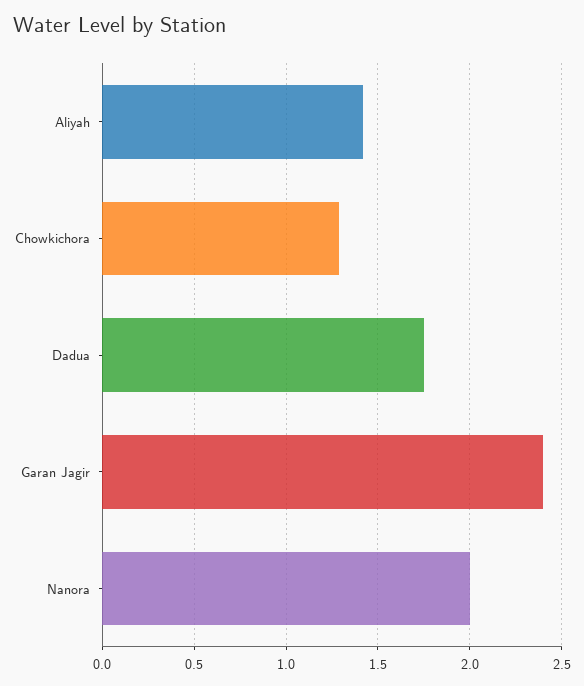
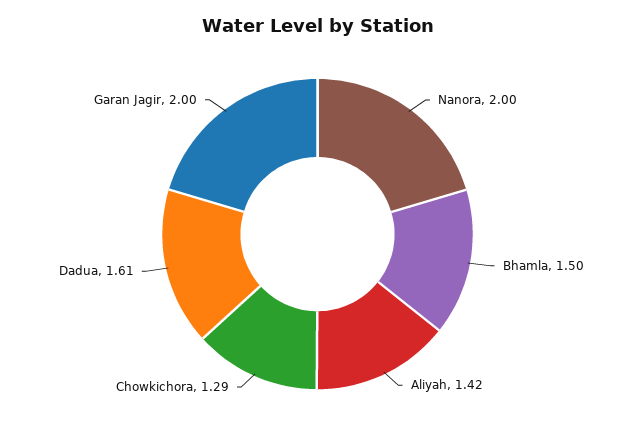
Dadua: 1.75 -> 1.61
Garan Jagir: 2.4 -> 2
Bhamla: none -> 1.5

